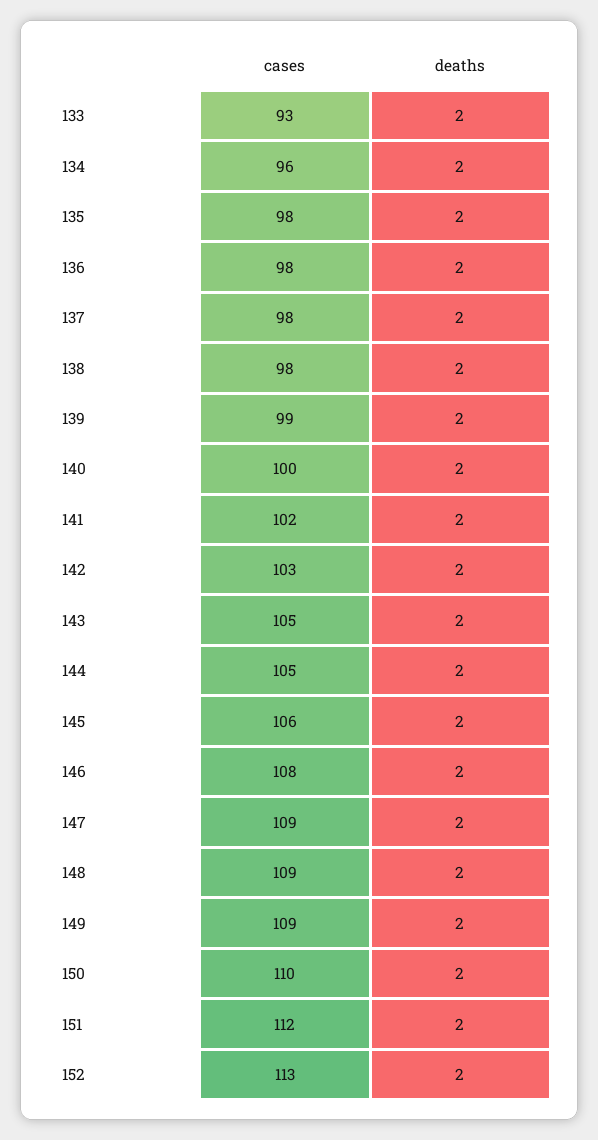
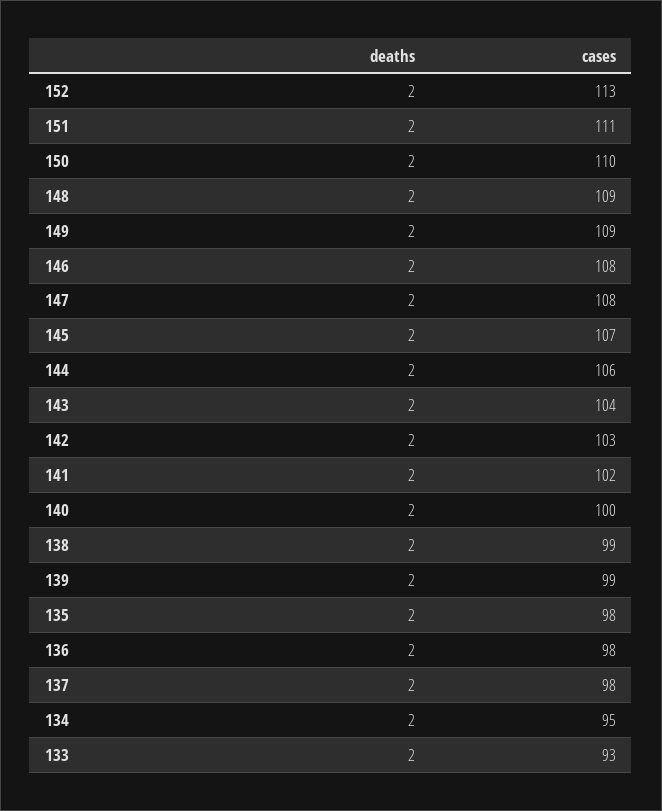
cases, 134: 96 -> 95
cases, 138: 98 -> 99
cases, 143: 105 -> 104
cases, 144: 105 -> 106
cases, 145: 106 -> 107
cases, 147: 109 -> 108
cases, 151: 112 -> 111

